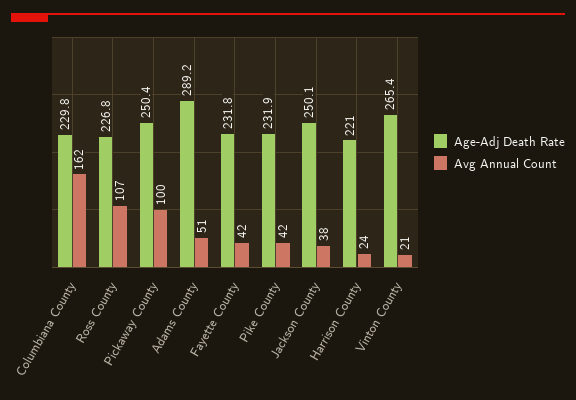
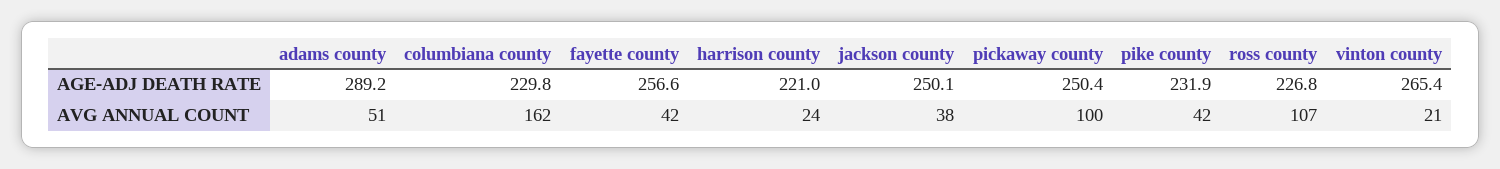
Age-Adj Death Rate, Fayette County: 231.8 -> 256.6

